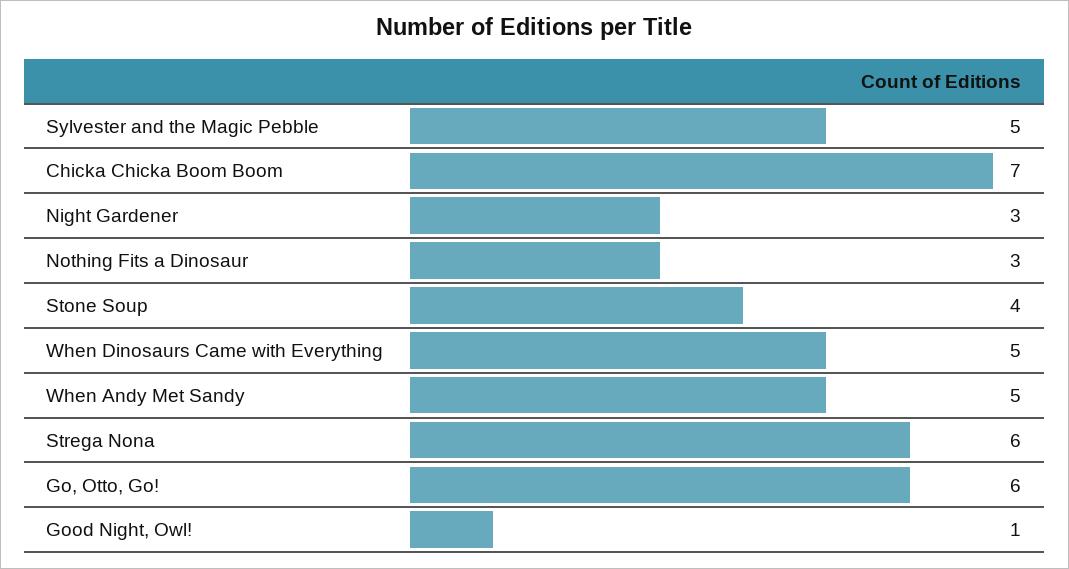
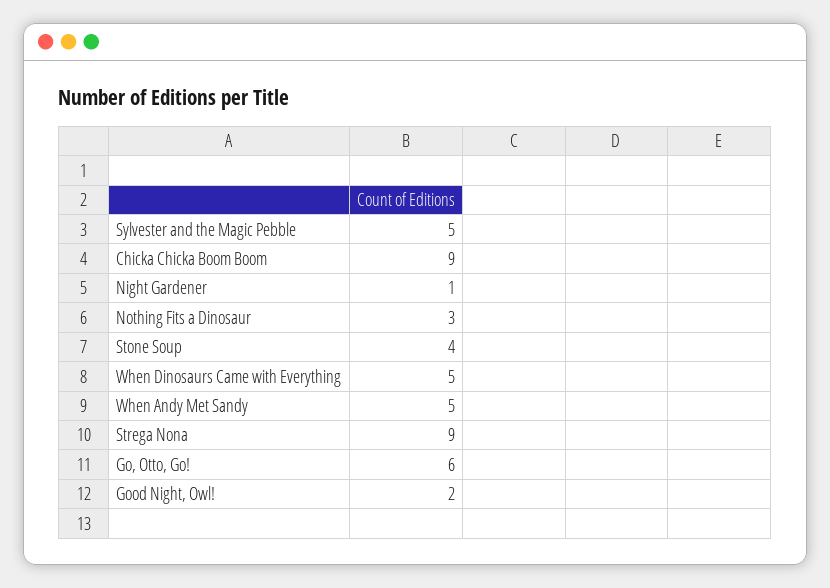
Chicka Chicka Boom Boom: 7 -> 9
Night Gardener: 3 -> 1
Strega Nona: 6 -> 9
Good Night, Owl!: 1 -> 2

